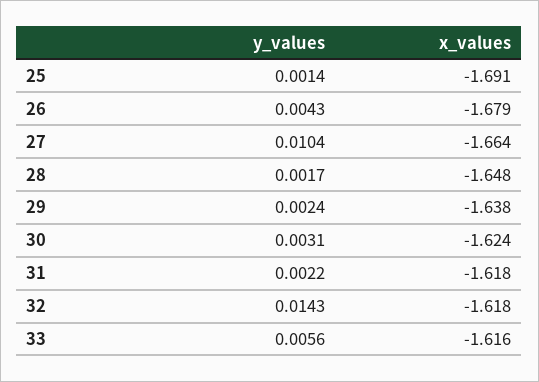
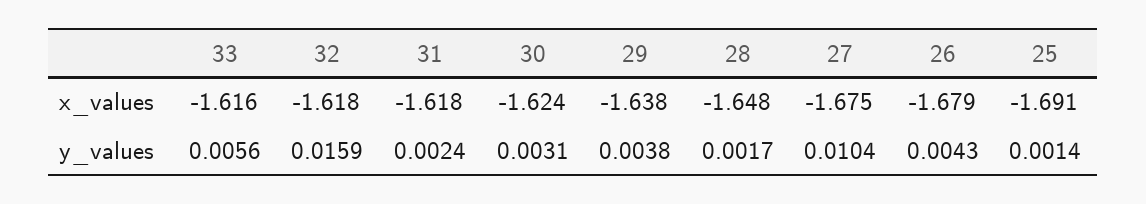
x_values, 27: -1.664 -> -1.675
y_values, 29: 0.0024 -> 0.0038
y_values, 31: 0.0022 -> 0.0024
y_values, 32: 0.0143 -> 0.0159

